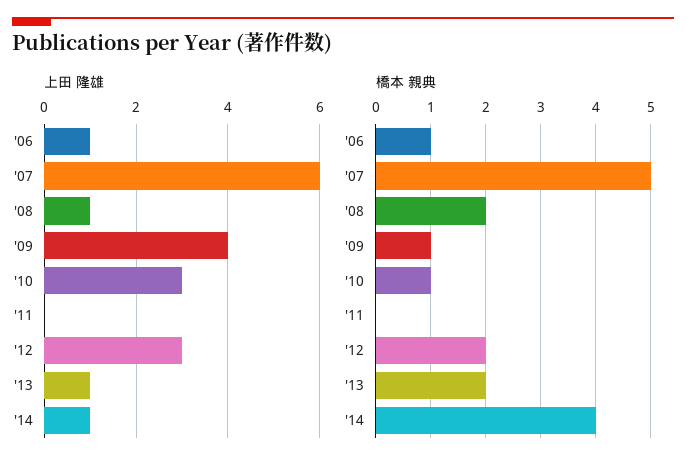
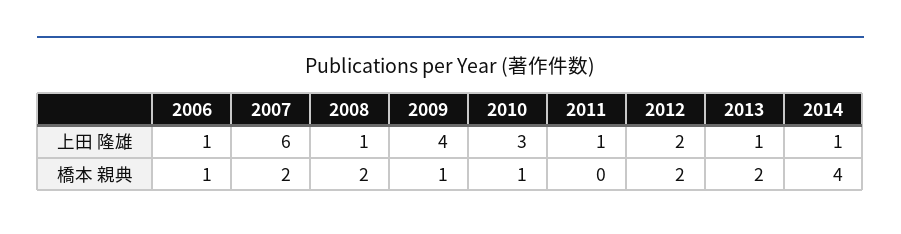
上田 隆雄, '11: 0 -> 1
上田 隆雄, '12: 3 -> 2
橋本 親典, '07: 5 -> 2

